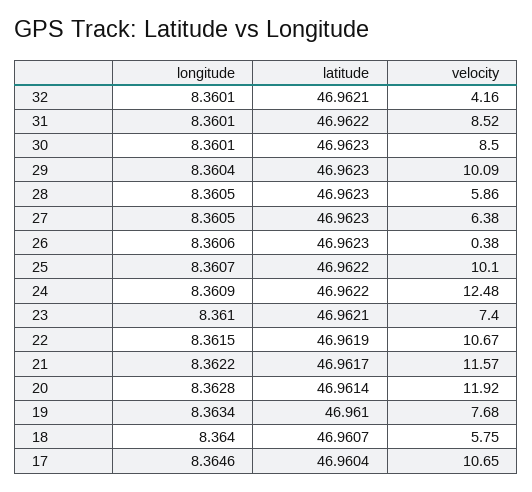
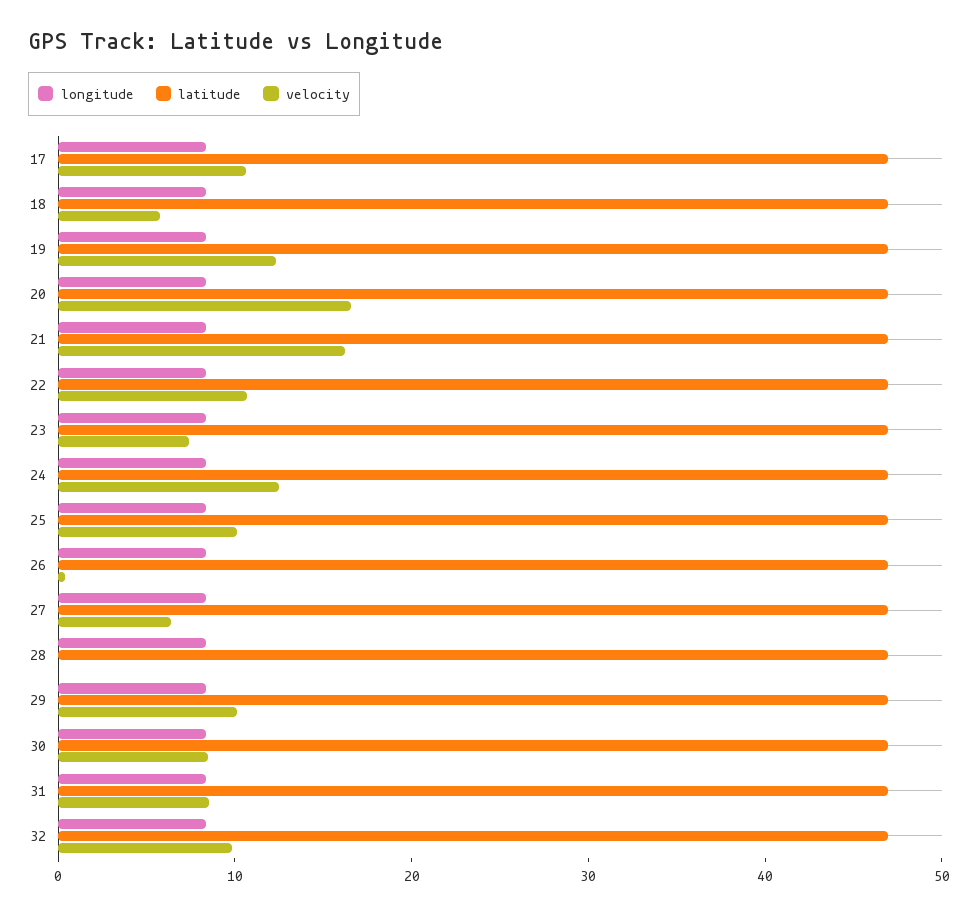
velocity, 32: 4.16 -> 10
velocity, 28: 5.86 -> 0
velocity, 21: 11.57 -> 16
velocity, 20: 11.92 -> 16
velocity, 19: 7.68 -> 12

